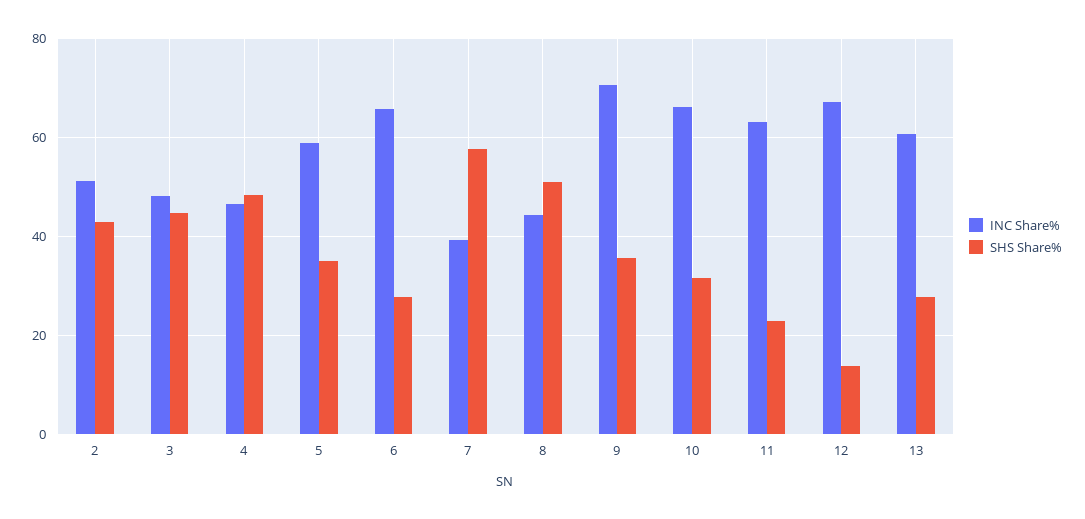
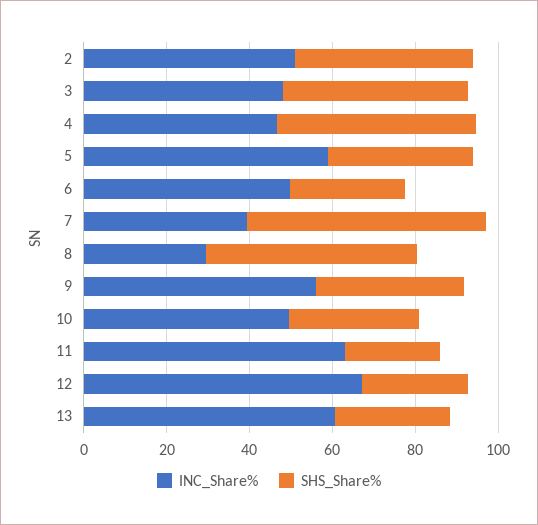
INC Share%, 6: 66 -> 50
INC Share%, 8: 44 -> 30
INC Share%, 9: 70 -> 55
INC Share%, 10: 66 -> 50
SHS Share%, 12: 14 -> 25

